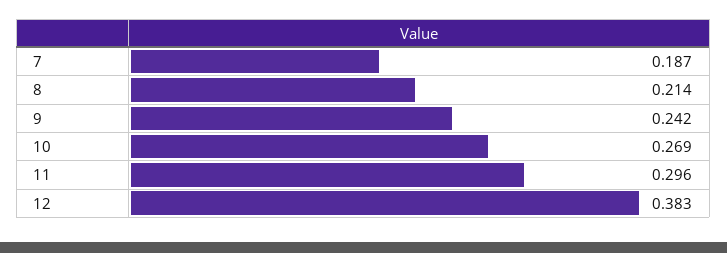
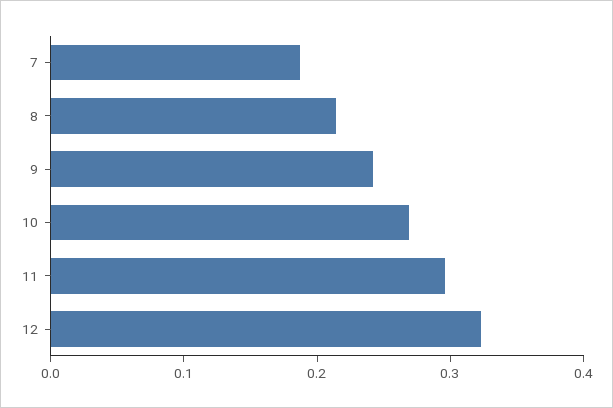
12: 0.383 -> 0.32

